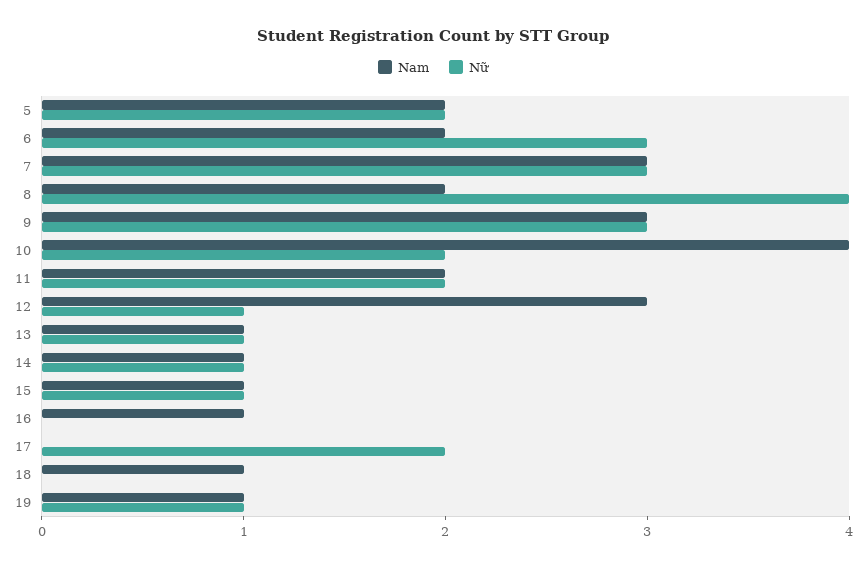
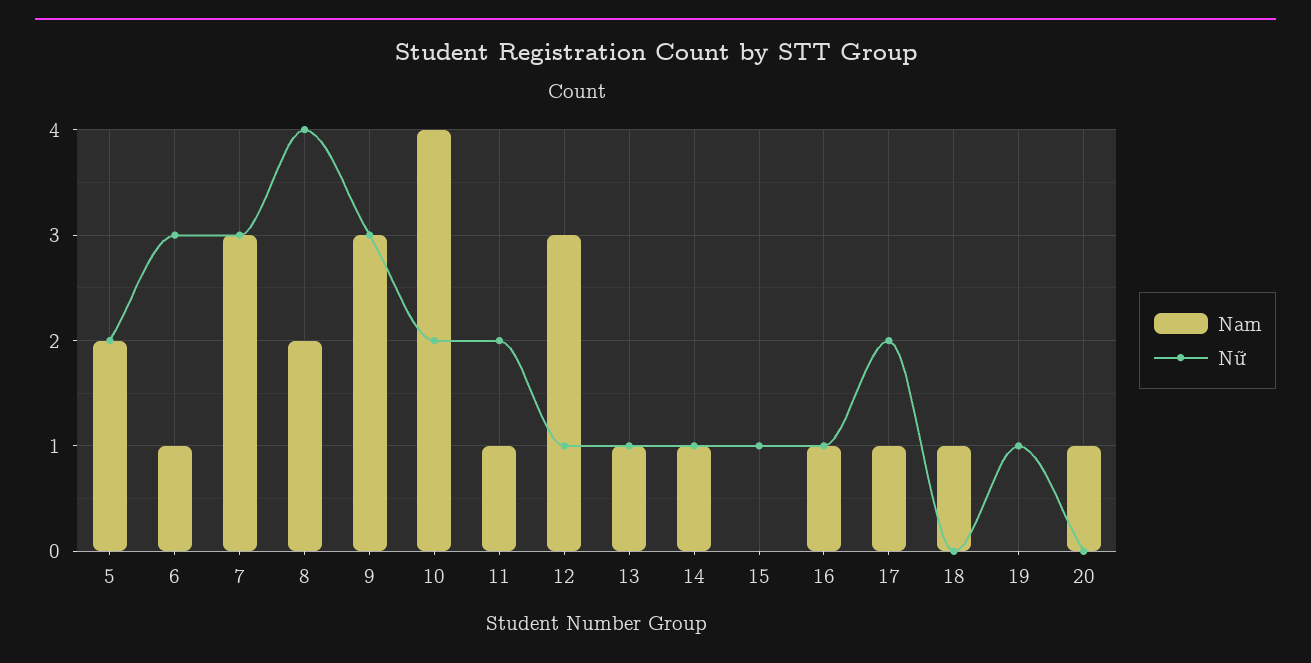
Nam, 6: 2 -> 1
Nam, 11: 2 -> 1
Nam, 15: 1 -> 0
Nữ, 16: 0 -> 1
Nam, 17: 0 -> 1
Nam, 19: 1 -> 0
Nam, 20: none -> 1
Nữ, 20: none -> 0

